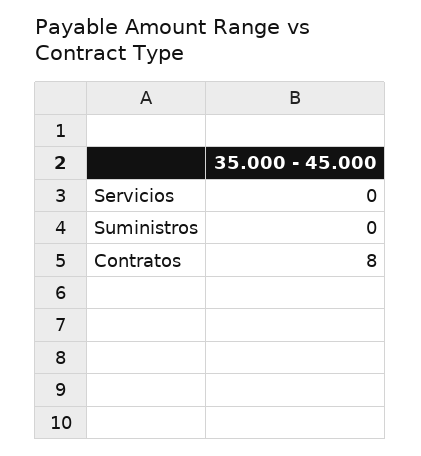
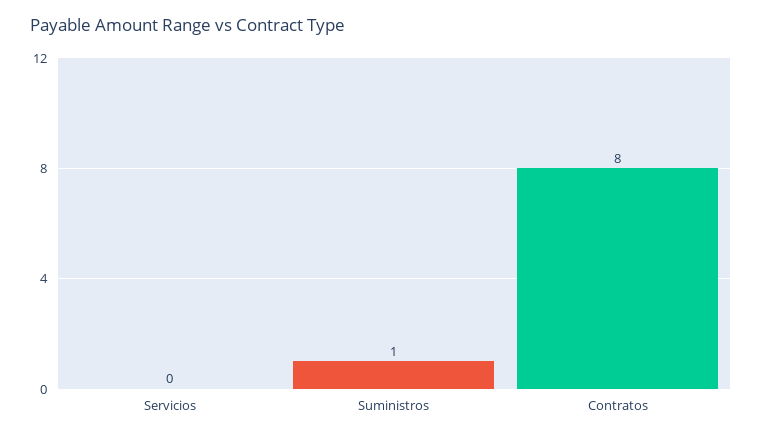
Suministros: 0 -> 1

